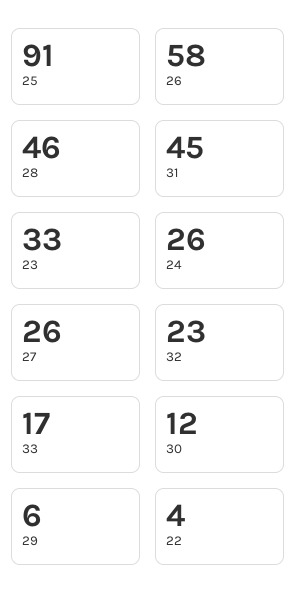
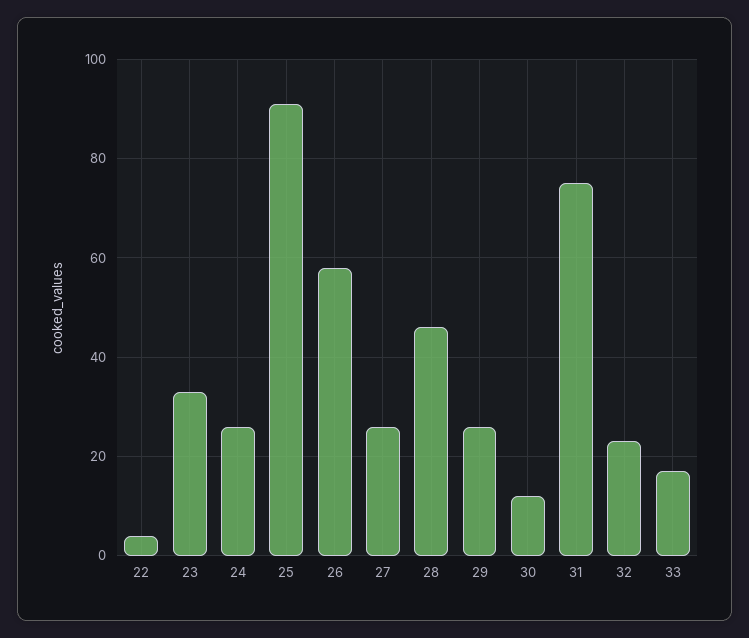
31: 45 -> 75
29: 6 -> 25

